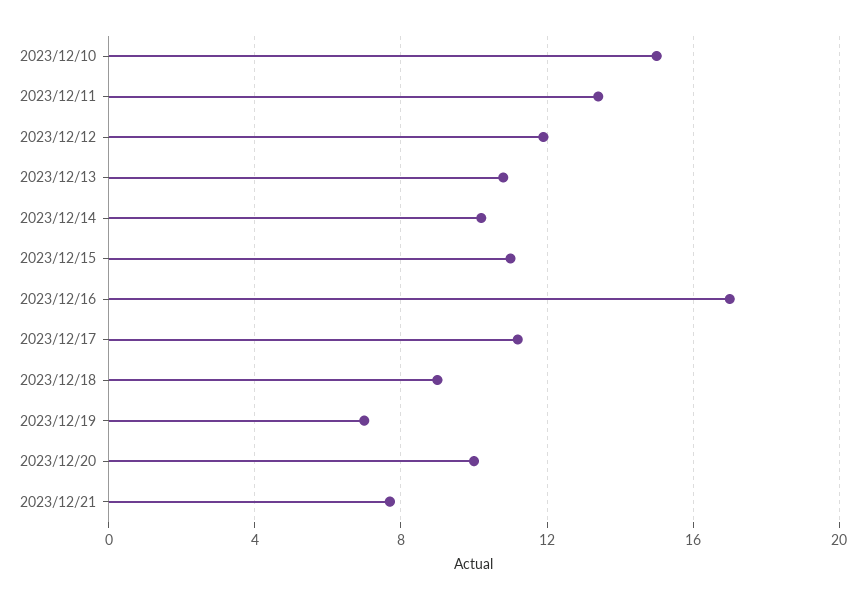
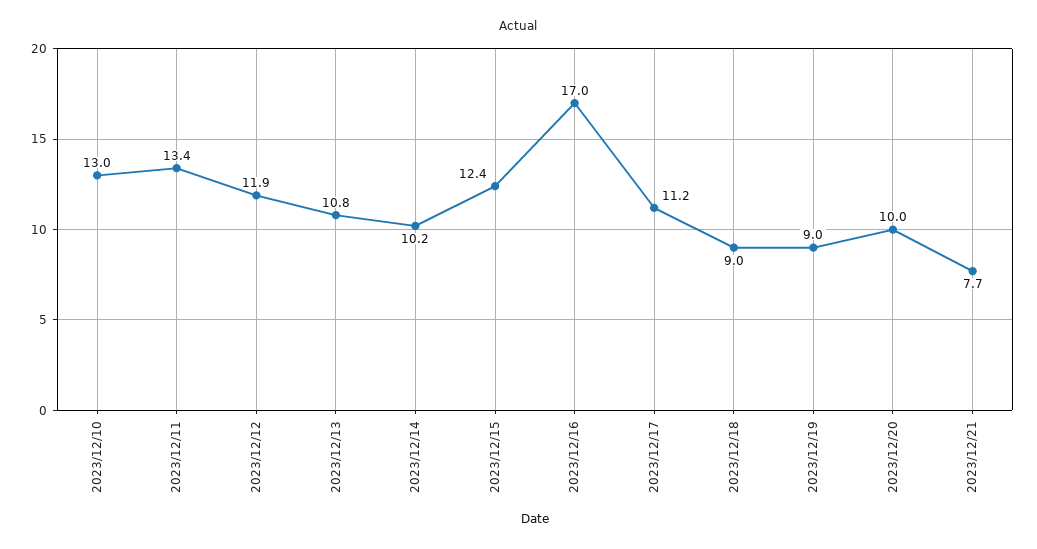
2023/12/10: 15 -> 13
2023/12/15: 11 -> 12.4
2023/12/19: 7 -> 9

